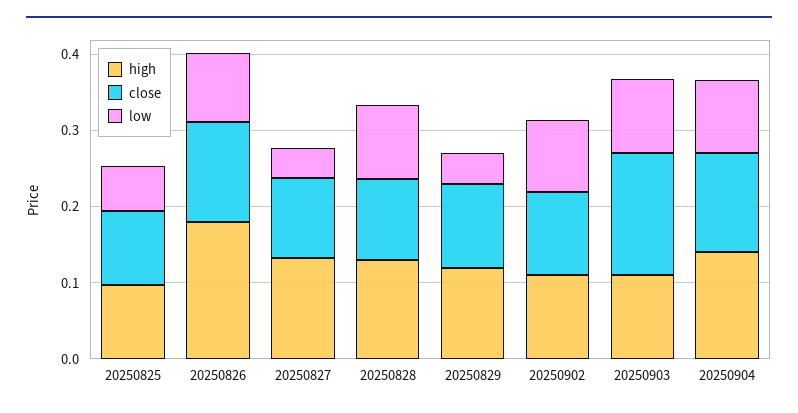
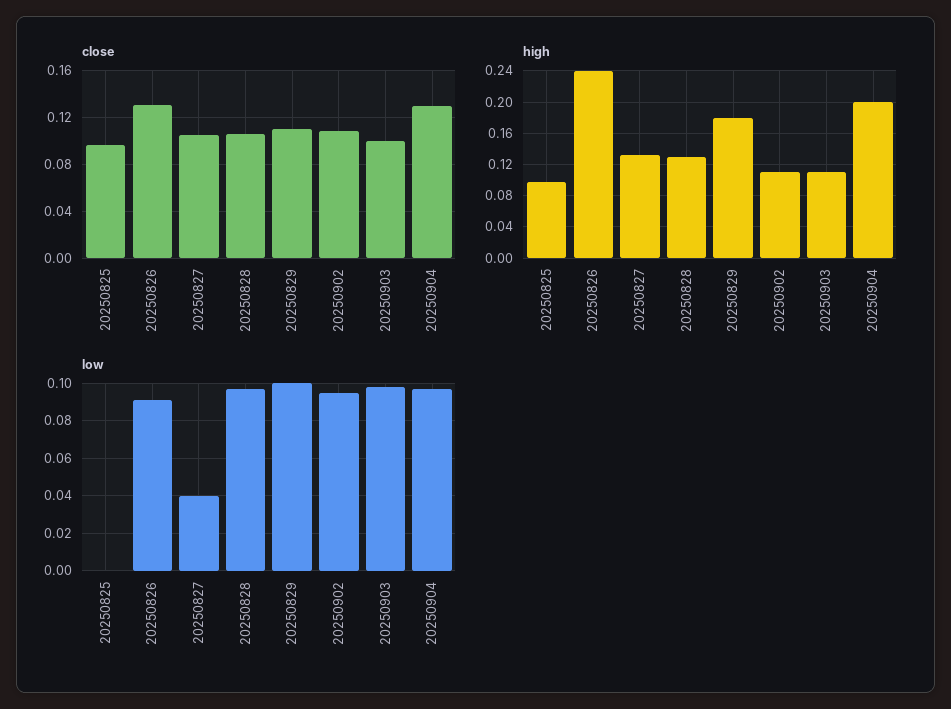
low, 20250825: 0.06 -> 0
high, 20250826: 0.18 -> 0.24
high, 20250829: 0.12 -> 0.18
low, 20250829: 0.04 -> 0.1
close, 20250903: 0.16 -> 0.1
high, 20250904: 0.14 -> 0.2

